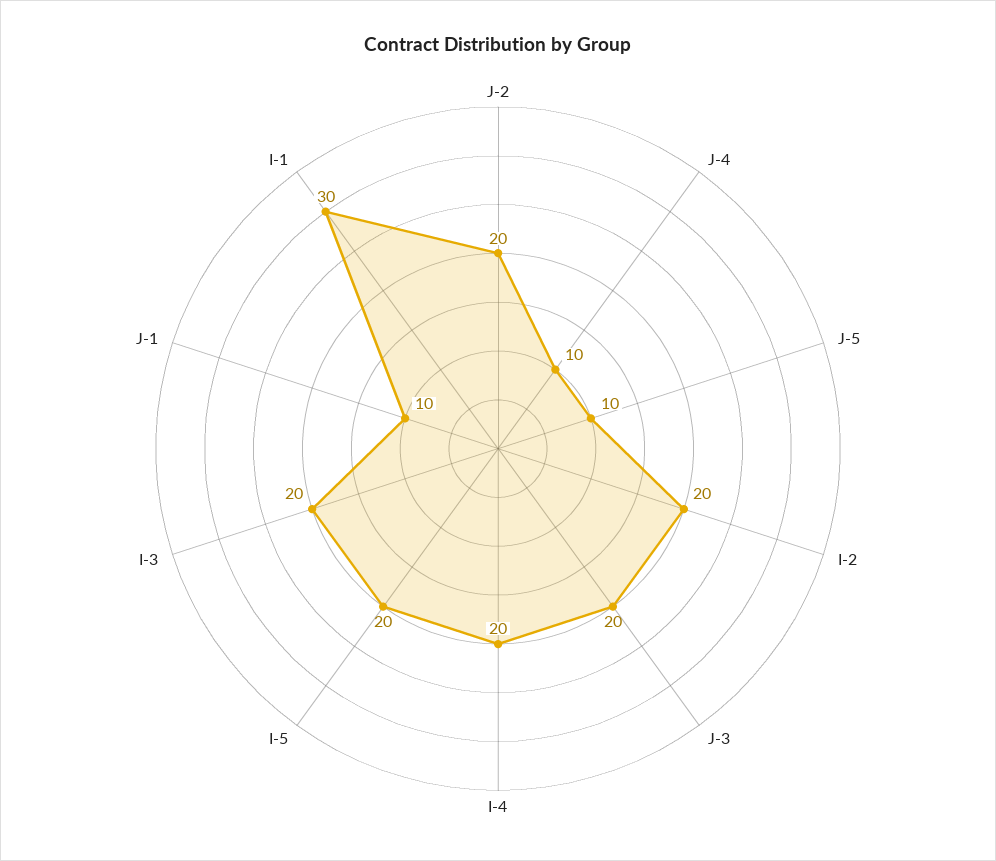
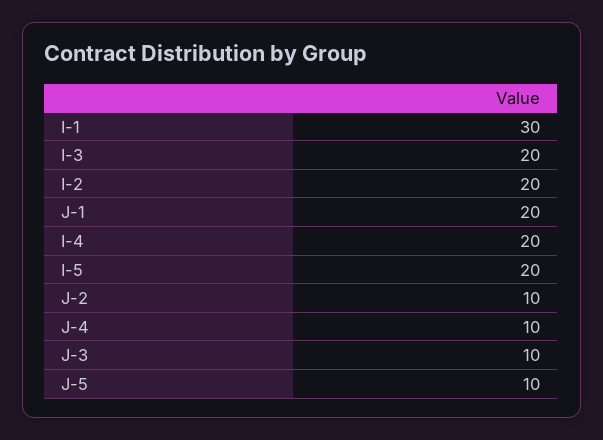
J-2: 20 -> 10
J-3: 20 -> 10
J-1: 10 -> 20

